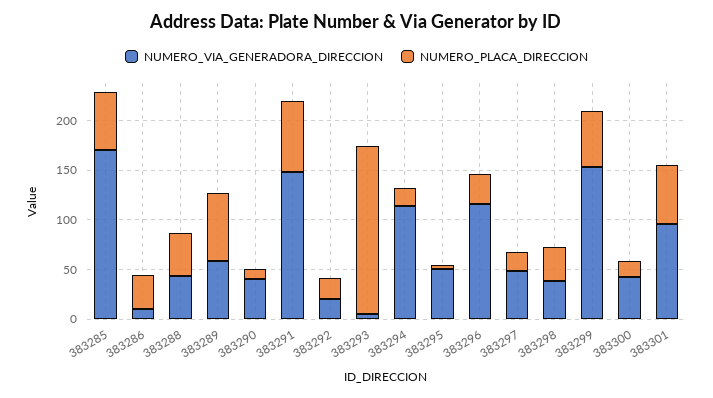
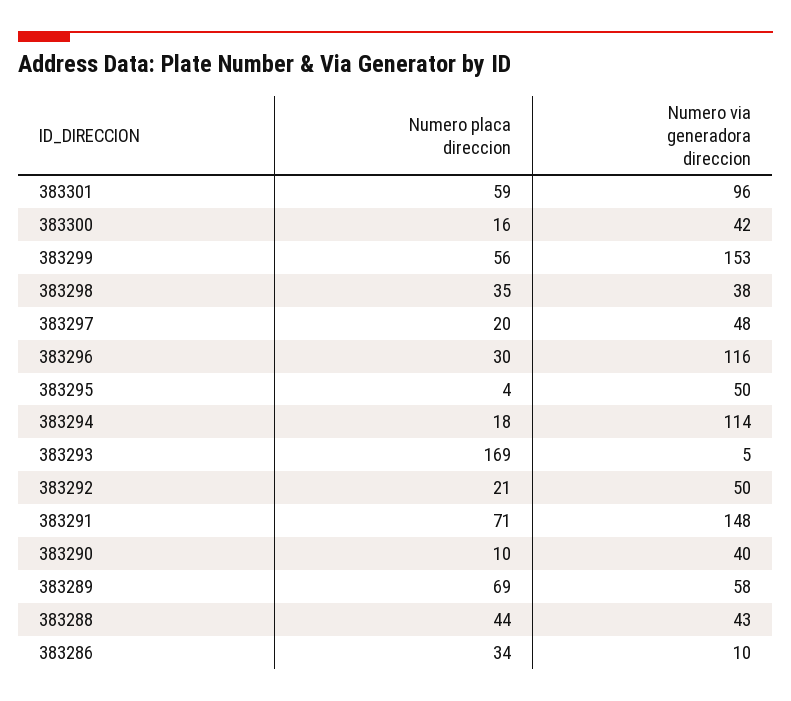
NUMERO_VIA_GENERADORA_DIRECCION, 383285: 170 -> none
NUMERO_PLACA_DIRECCION, 383285: 60 -> none
NUMERO_VIA_GENERADORA_DIRECCION, 383292: 20 -> 50

